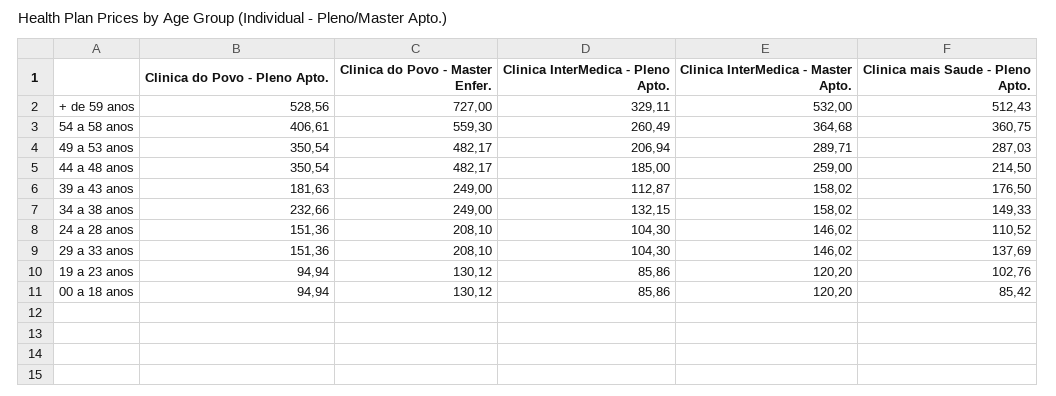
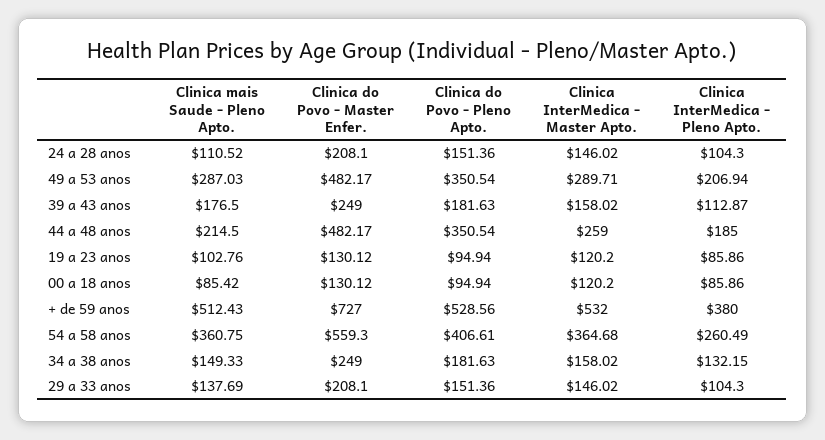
Clinica InterMedica - Pleno Apto., + de 59 anos: 329.11 -> 380
Clinica do Povo - Pleno Apto., 34 a 38 anos: 232.66 -> 181.63

